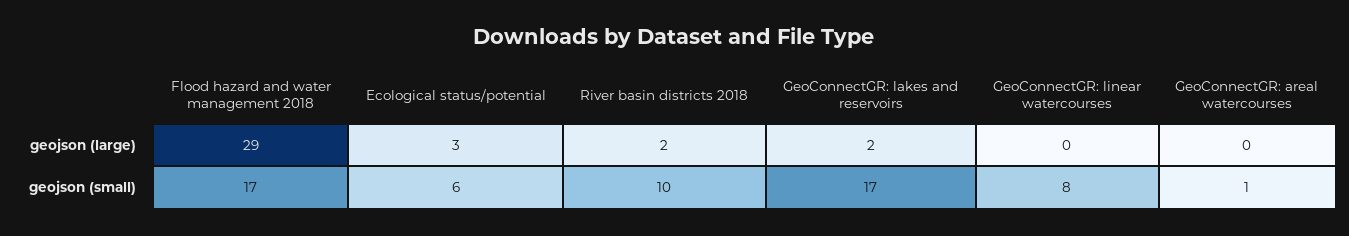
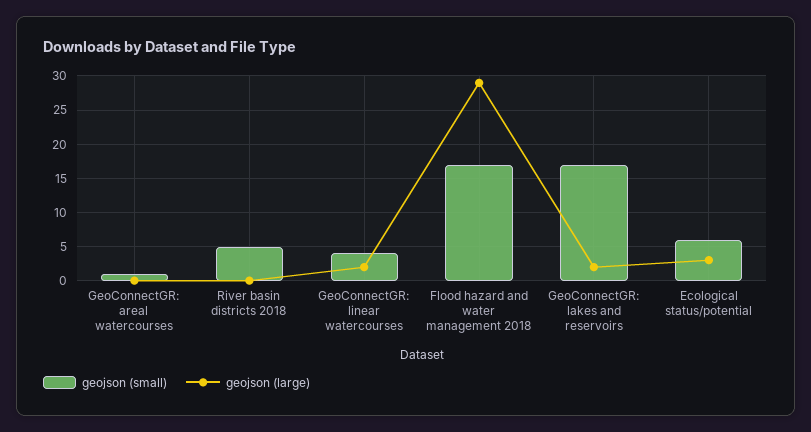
geojson (large), River basin districts 2018: 2 -> 0
geojson (large), GeoConnectGR: linear watercourses: 0 -> 2
geojson (small), River basin districts 2018: 10 -> 5
geojson (small), GeoConnectGR: linear watercourses: 8 -> 4

